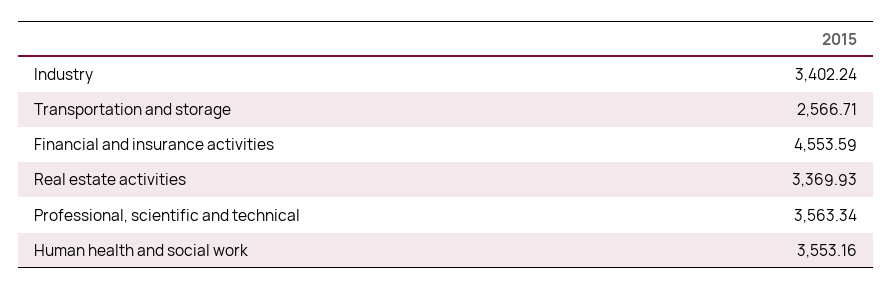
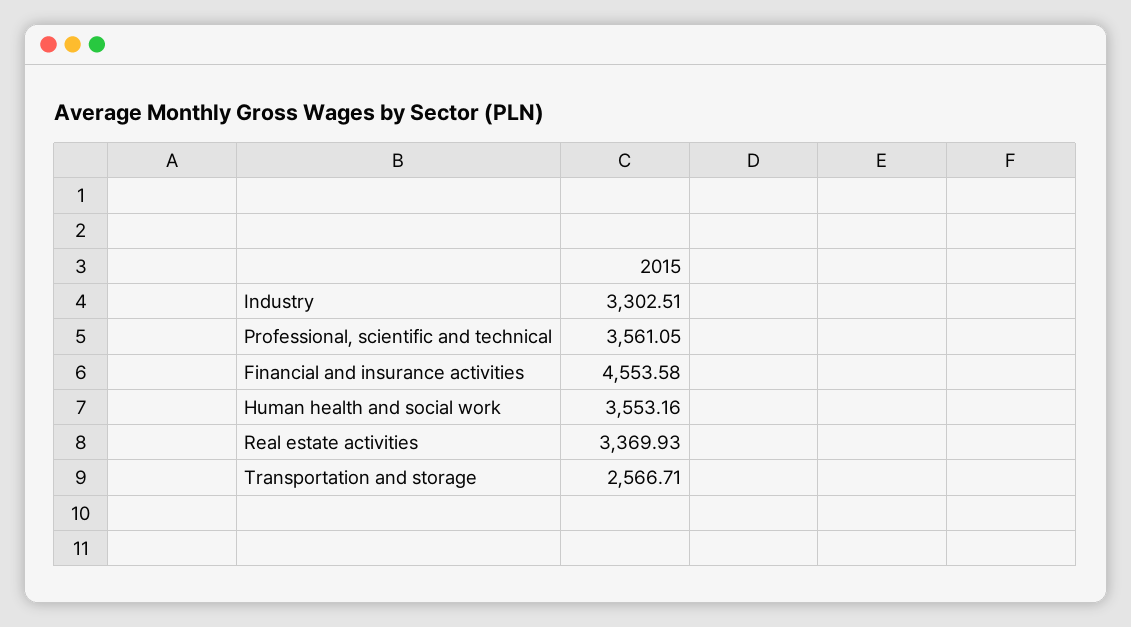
Industry: 3402.24 -> 3302.51
Financial and insurance activities: 4553.59 -> 4553.58
Professional, scientific and technical: 3563.34 -> 3561.05

